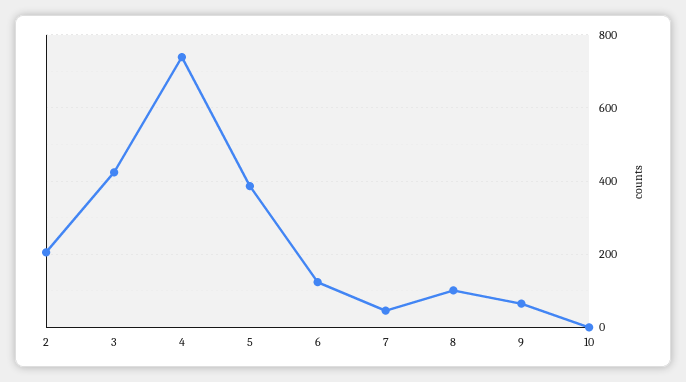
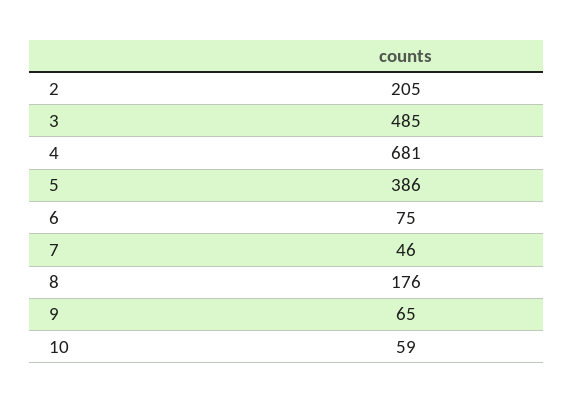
3: 420 -> 485
4: 740 -> 681
6: 120 -> 75
8: 100 -> 176
10: 0 -> 59

